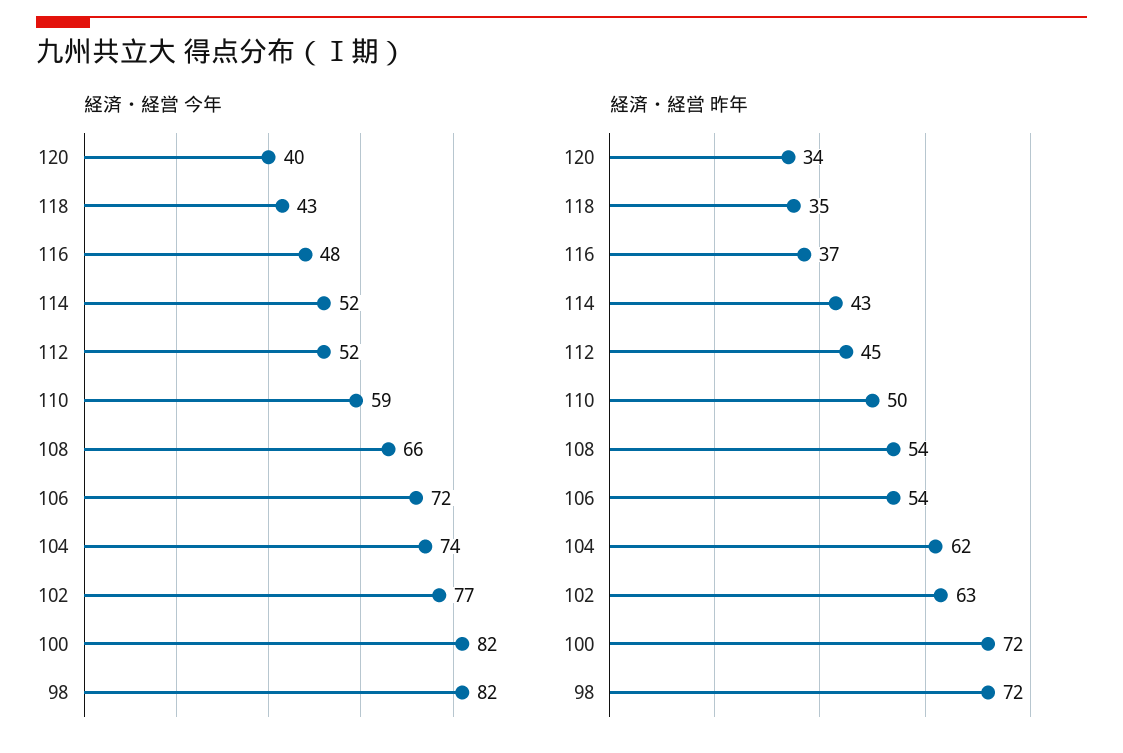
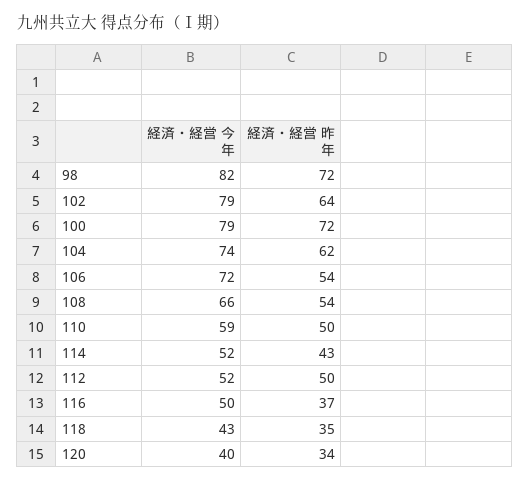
経済・経営 今年, 116: 48 -> 50
経済・経営 今年, 102: 77 -> 79
経済・経営 今年, 100: 82 -> 79
経済・経営 昨年, 112: 45 -> 50
経済・経営 昨年, 102: 63 -> 64

